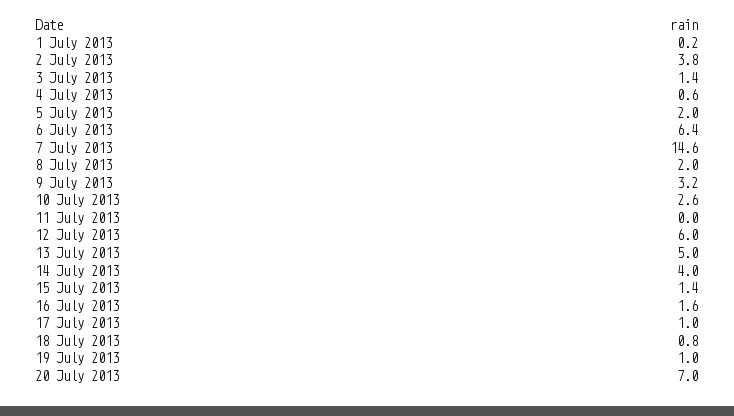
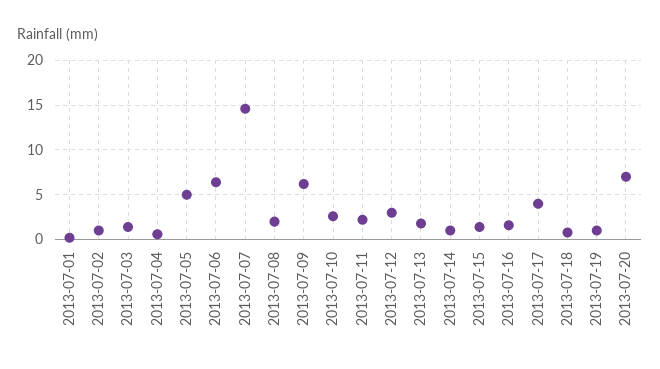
2 July 2013: 3.8 -> 1
5 July 2013: 2 -> 5
9 July 2013: 3.2 -> 6
11 July 2013: 0 -> 2
12 July 2013: 6 -> 3
13 July 2013: 5 -> 2
14 July 2013: 4 -> 1
17 July 2013: 1 -> 4

